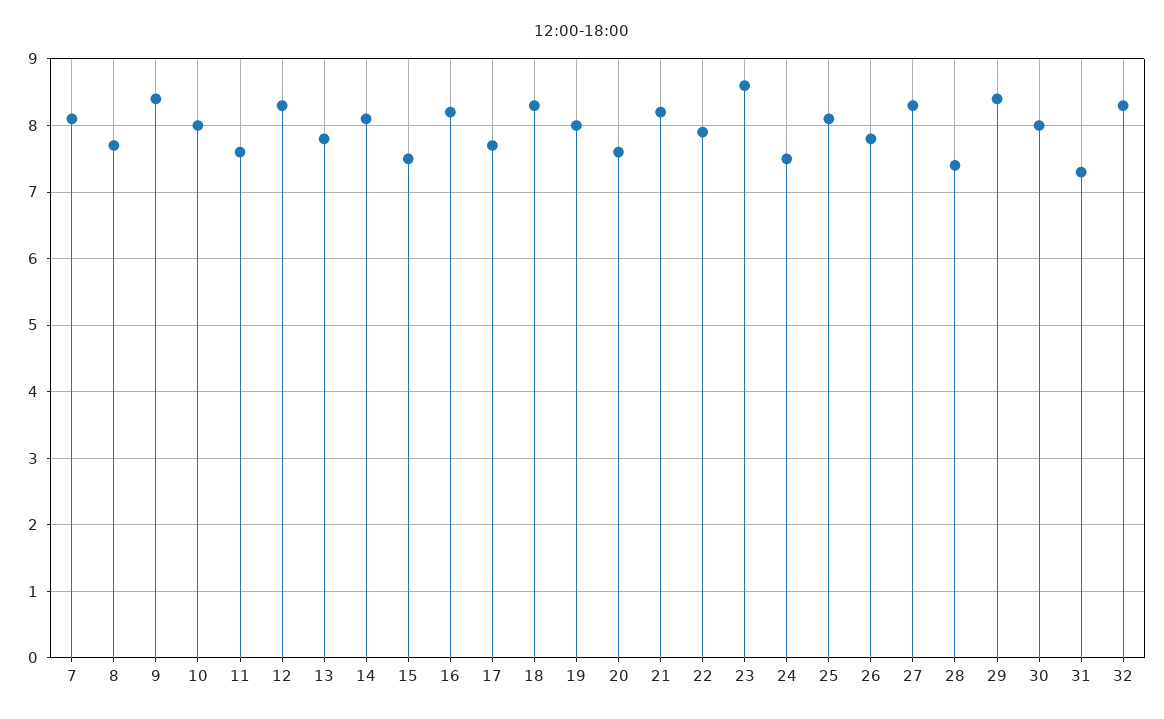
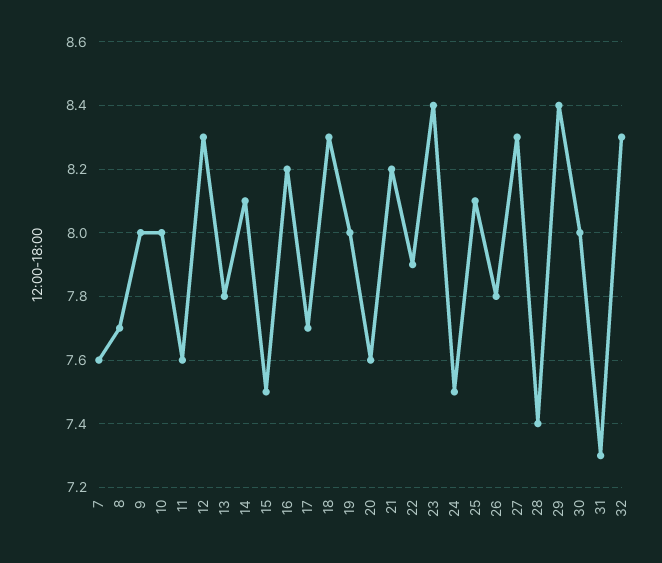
7: 8.1 -> 7.6
9: 8.4 -> 8
23: 8.6 -> 8.4

